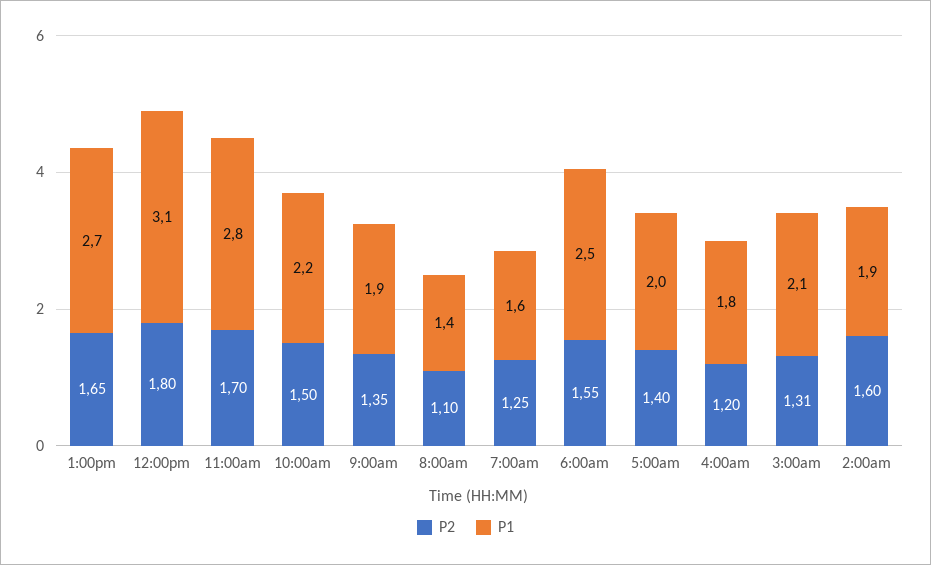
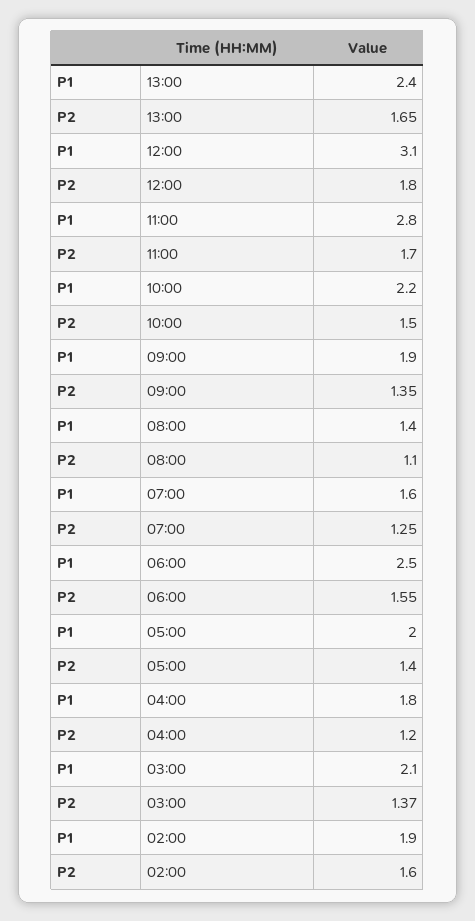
P1, 1:00pm: 2.7 -> 2.4
P2, 3:00am: 1.31 -> 1.37

